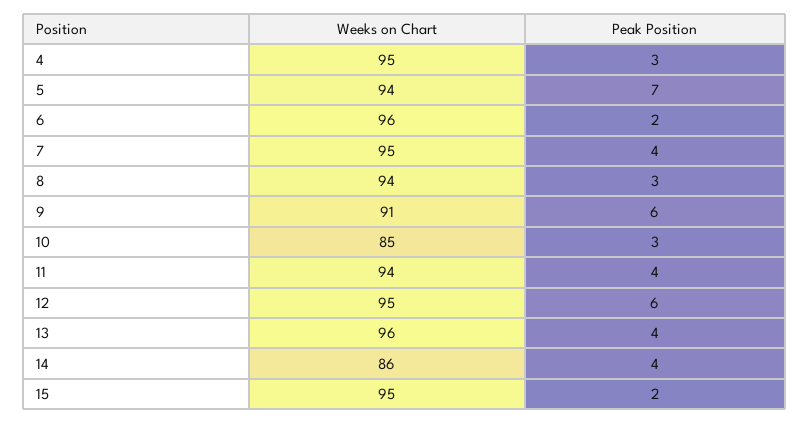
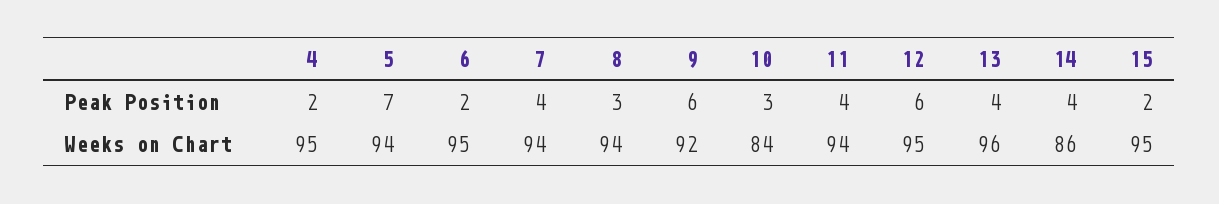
Peak Position, 4: 3 -> 2
Weeks on Chart, 6: 96 -> 95
Weeks on Chart, 7: 95 -> 94
Weeks on Chart, 9: 91 -> 92
Weeks on Chart, 10: 85 -> 84

